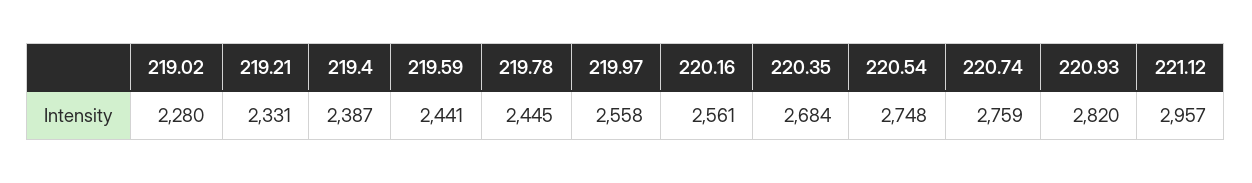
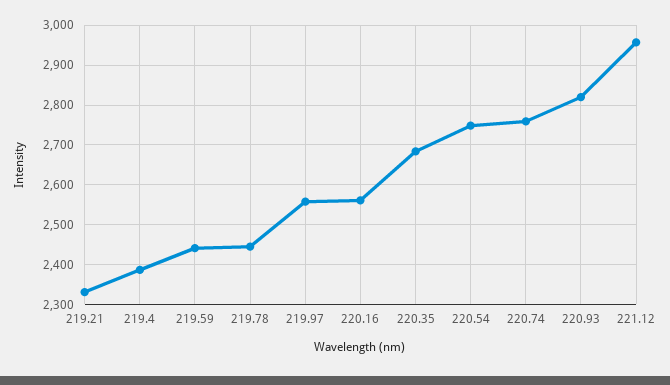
219.02: 2280 -> none

